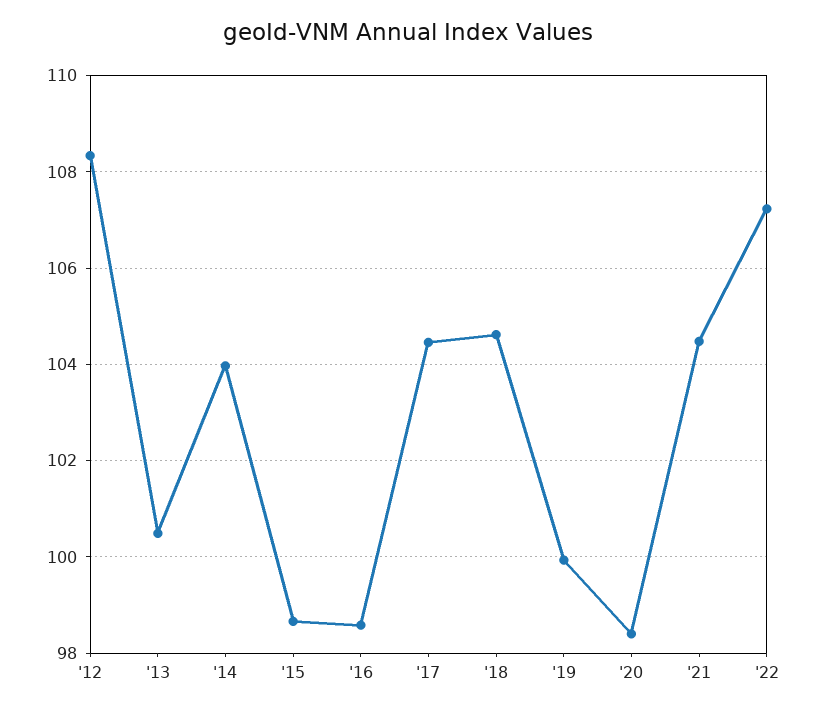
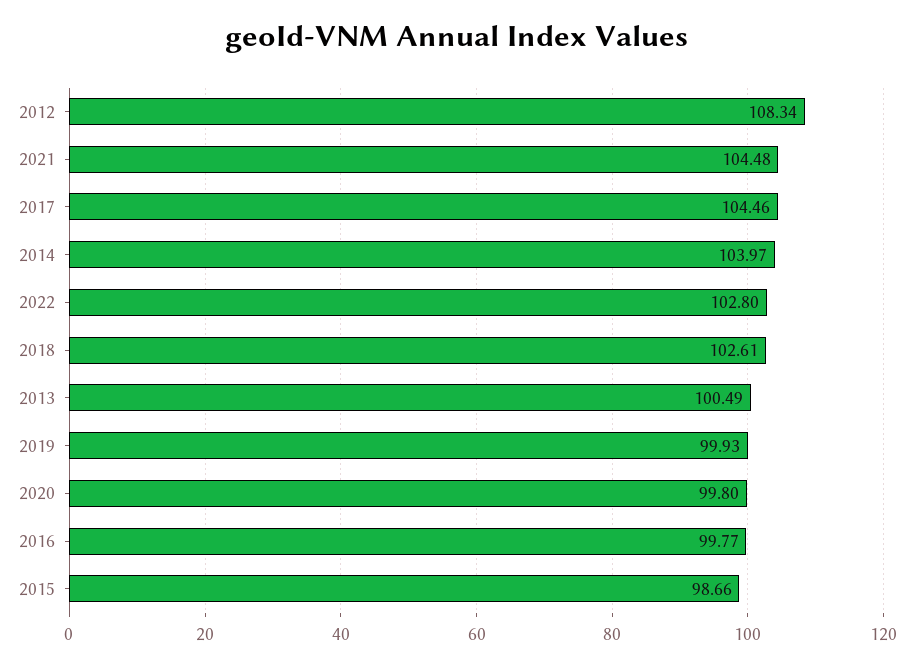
'16: 98.6 -> 99.77
'18: 104.6 -> 102.61
'20: 98.4 -> 99.8
'22: 107.2 -> 102.8

